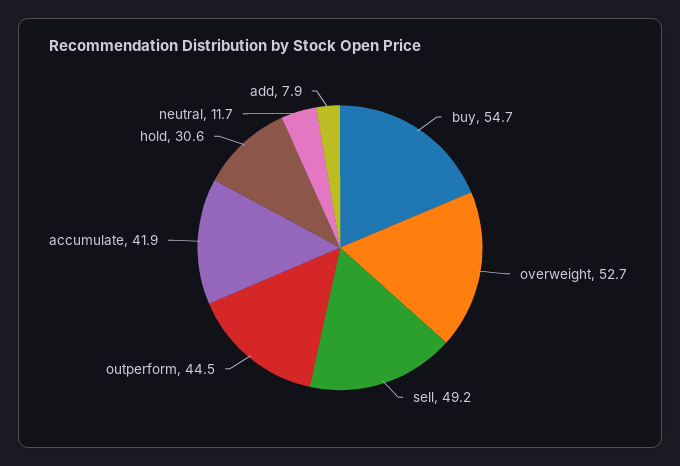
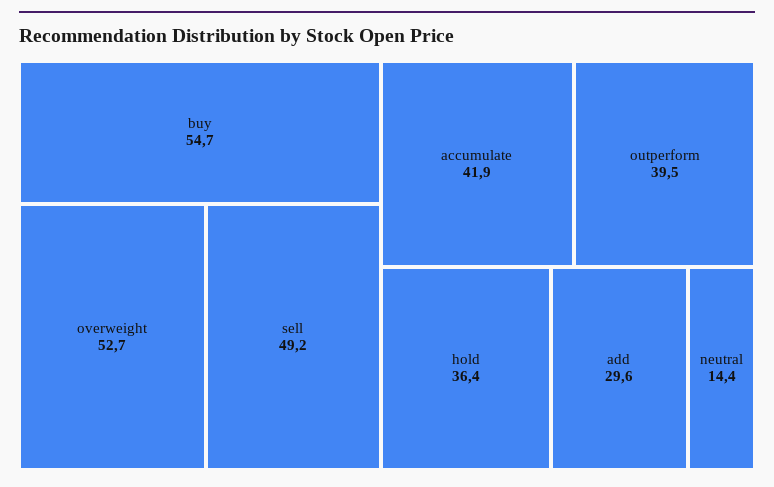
outperform: 44.5 -> 39.5
hold: 30.6 -> 36.4
neutral: 11.7 -> 14.4
add: 7.9 -> 29.6

